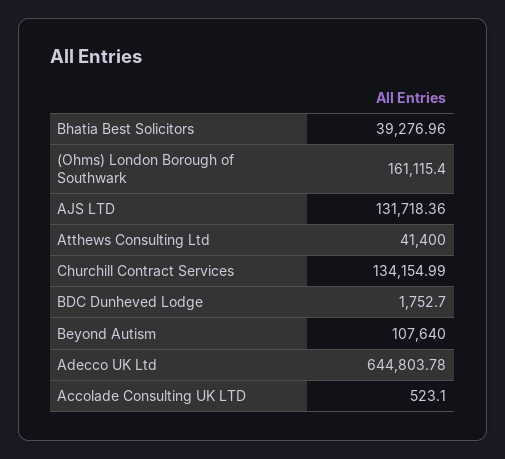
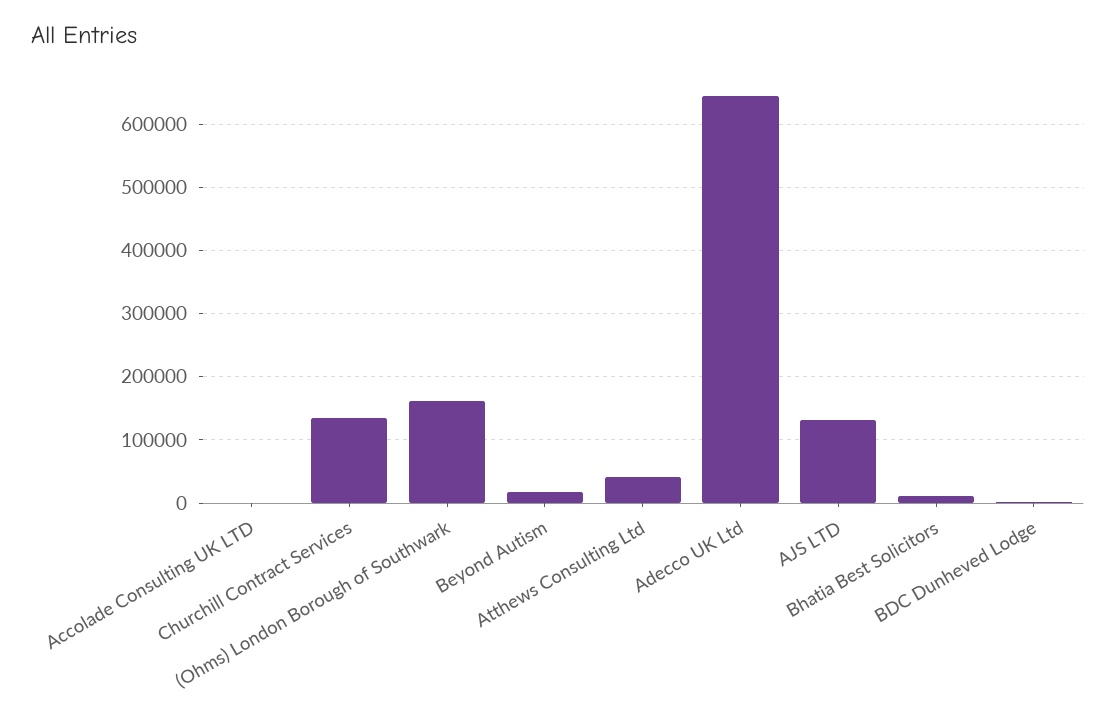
Bhatia Best Solicitors: 39276.96 -> 10000
Beyond Autism: 107640 -> 20000

